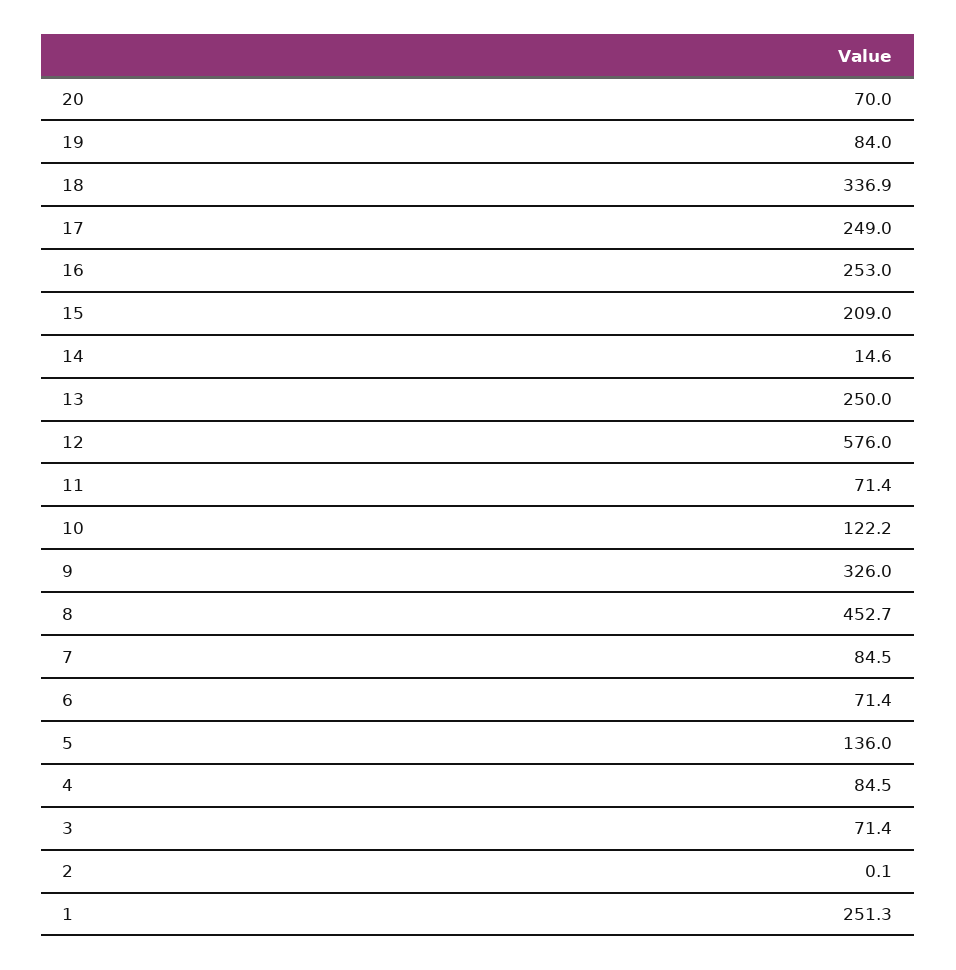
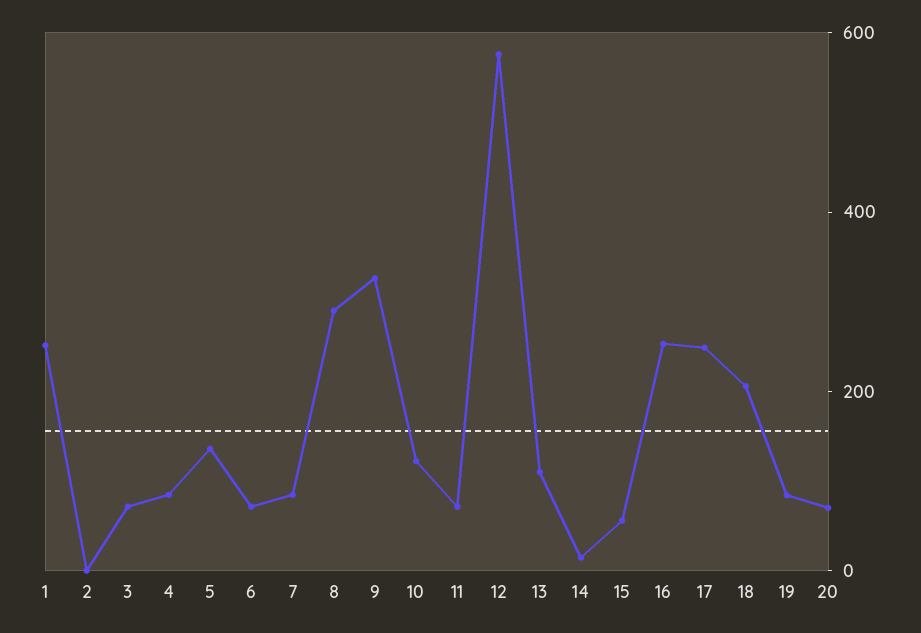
18: 336.9 -> 200
15: 209 -> 50
13: 250 -> 100
8: 452.7 -> 300

